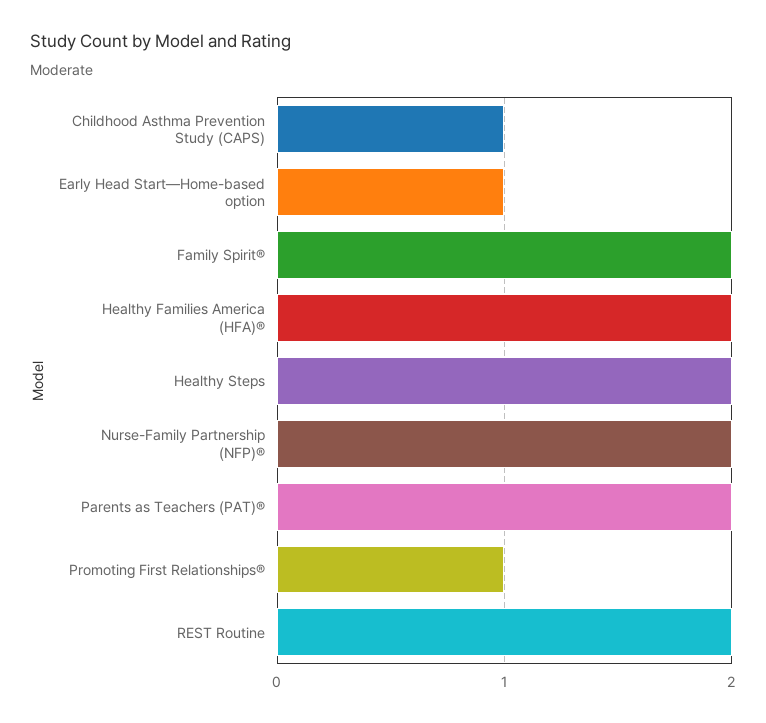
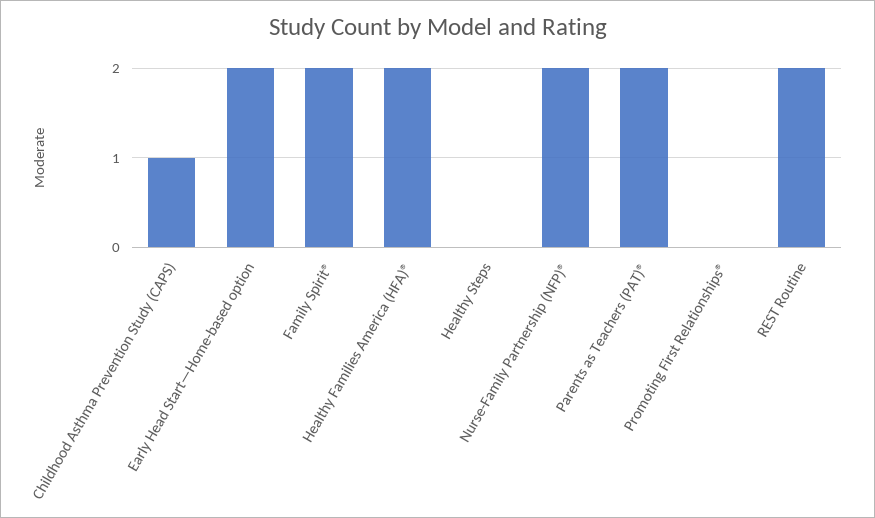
Early Head Start—Home-based option: 1 -> 2
Healthy Steps: 2 -> 0
Promoting First Relationships®: 1 -> 0

